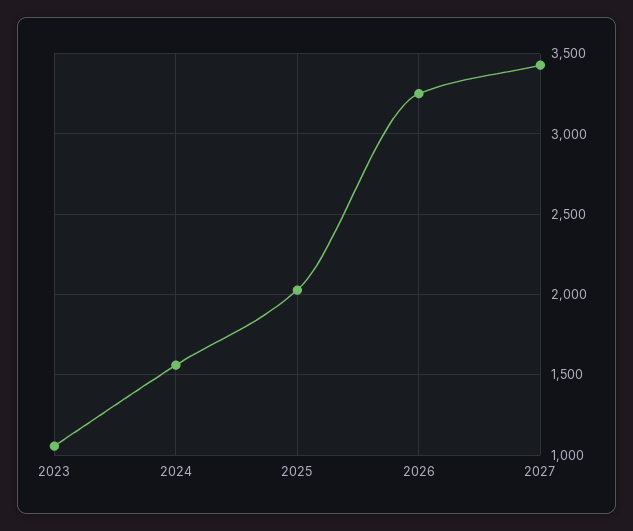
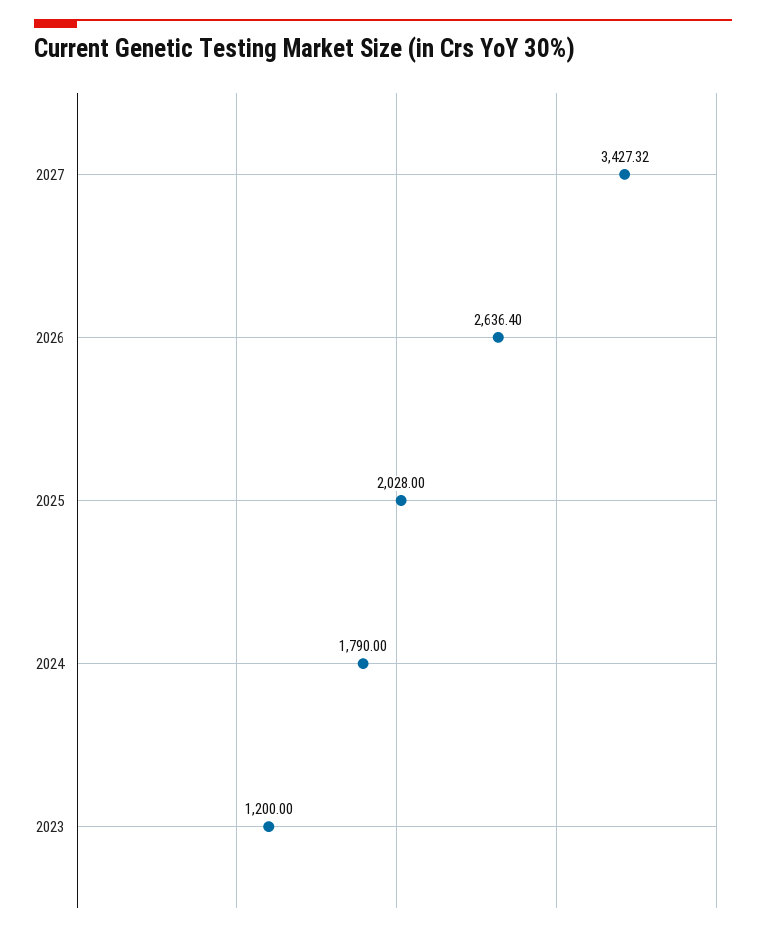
2023: 1050 -> 1200
2024: 1550 -> 1790
2026: 3250 -> 2636.4

